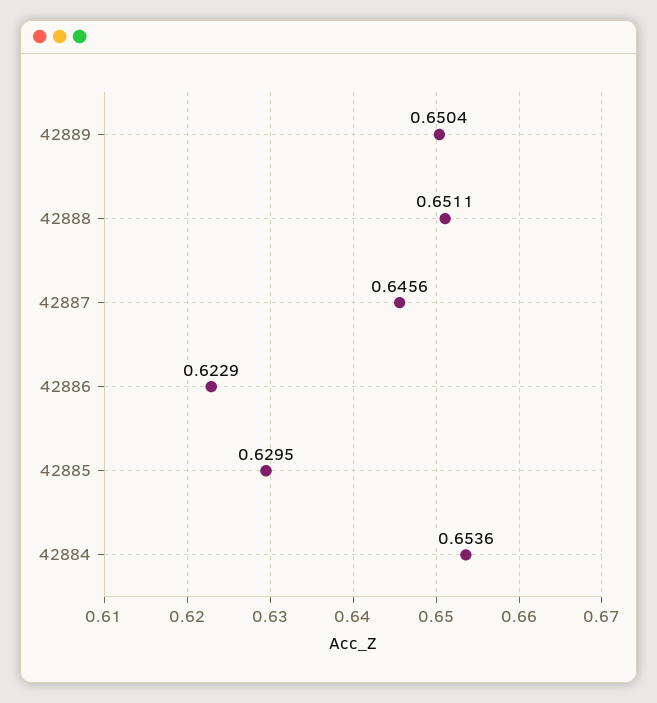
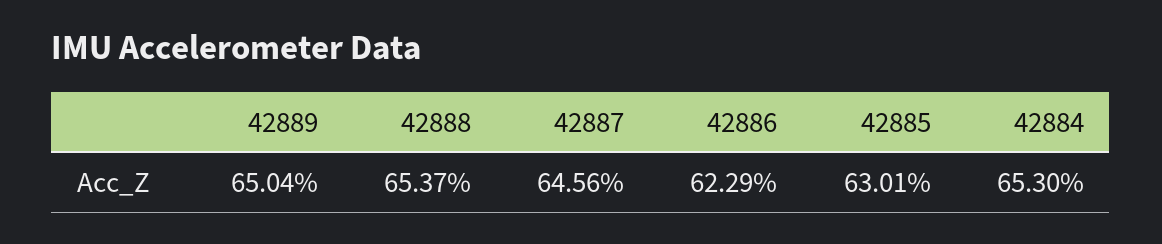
42888: 0.6511 -> 0.6537
42885: 0.6295 -> 0.6301
42884: 0.6536 -> 0.653

